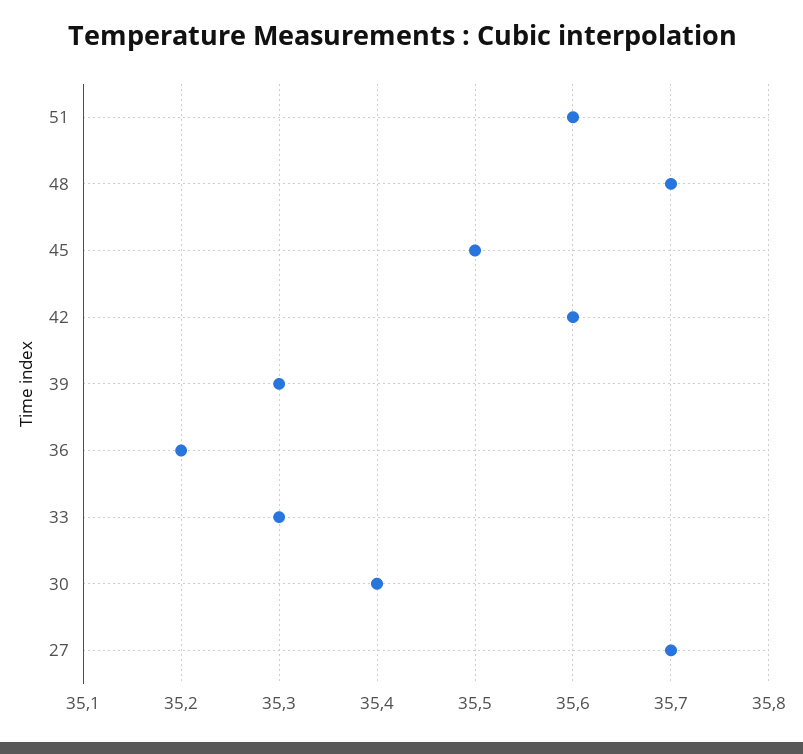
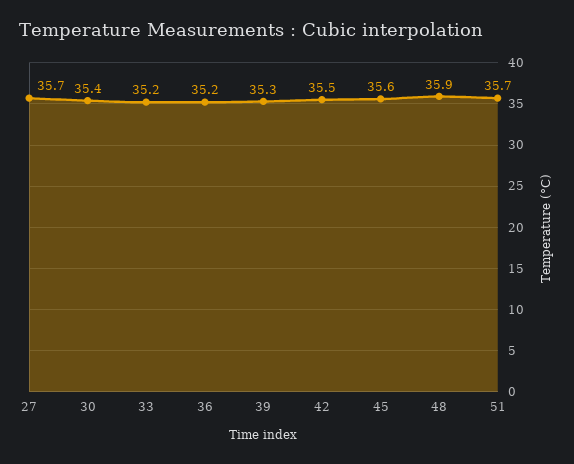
51: 35.6 -> 35.7
48: 35.7 -> 35.9
45: 35.5 -> 35.6
42: 35.6 -> 35.5
33: 35.3 -> 35.2

